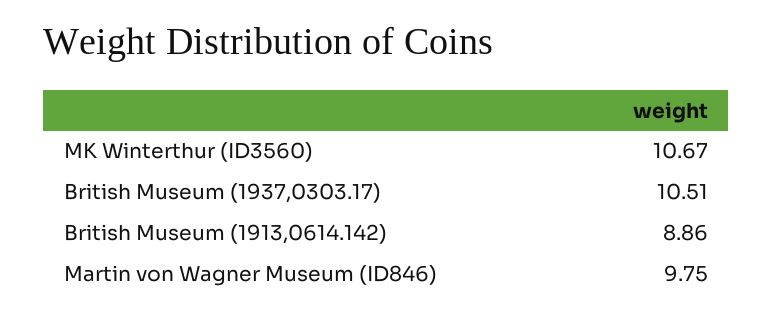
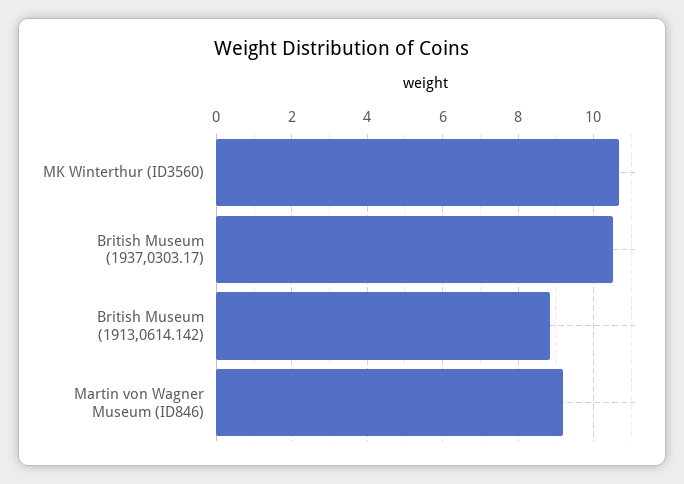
Martin von Wagner Museum (ID846): 9.75 -> 9.2

